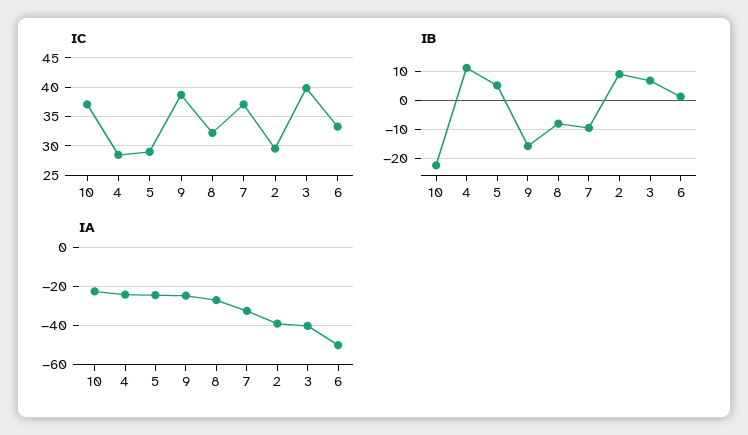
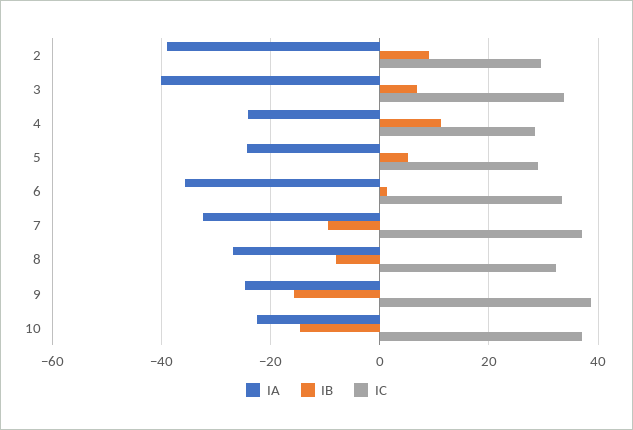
IC, 3: 40 -> 34
IB, 10: -22.5 -> -14
IA, 6: -50 -> -36

